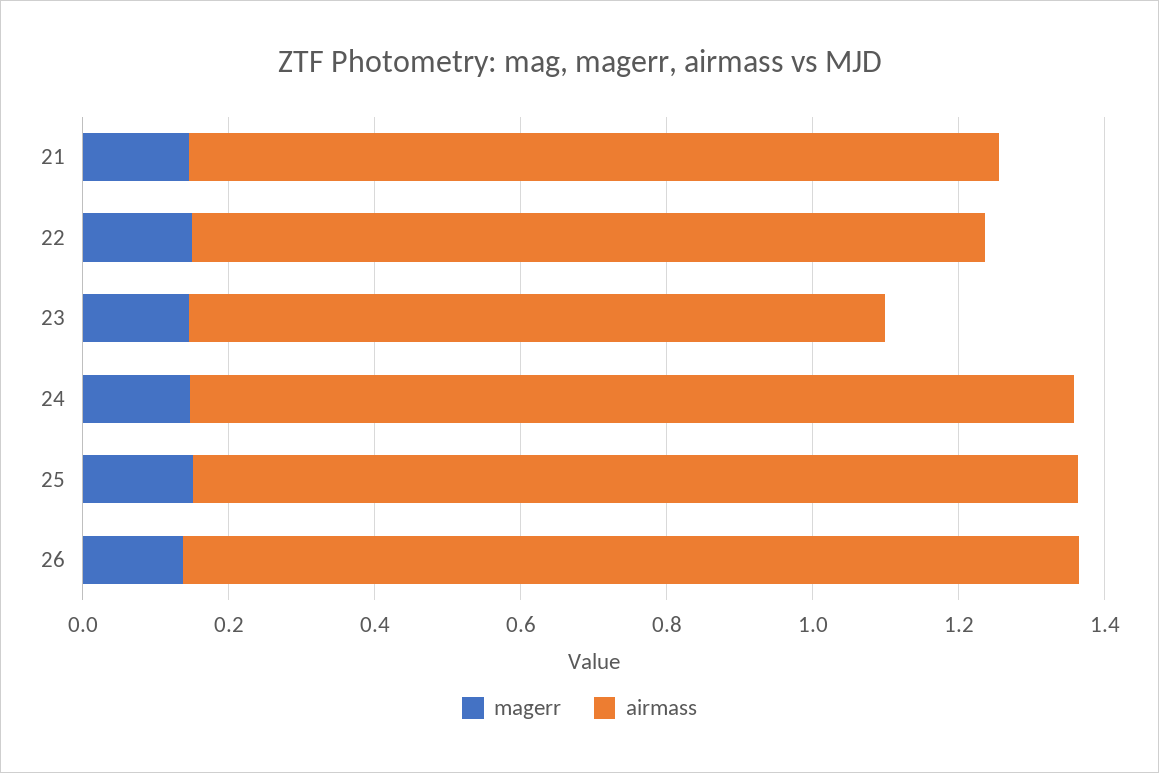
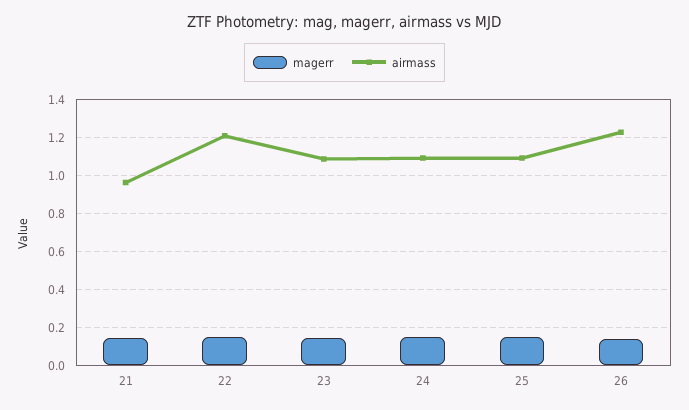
airmass, 21: 1.1 -> 0.95
airmass, 22: 1.1 -> 1.2
airmass, 23: 0.95 -> 1.1
airmass, 24: 1.2 -> 1.1
airmass, 25: 1.2 -> 1.1

